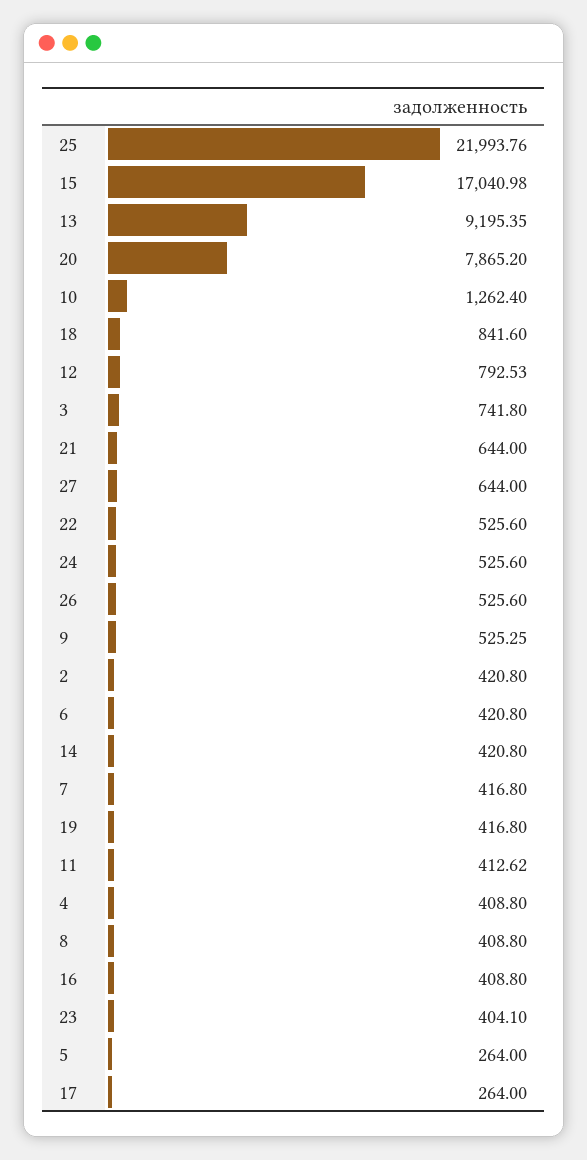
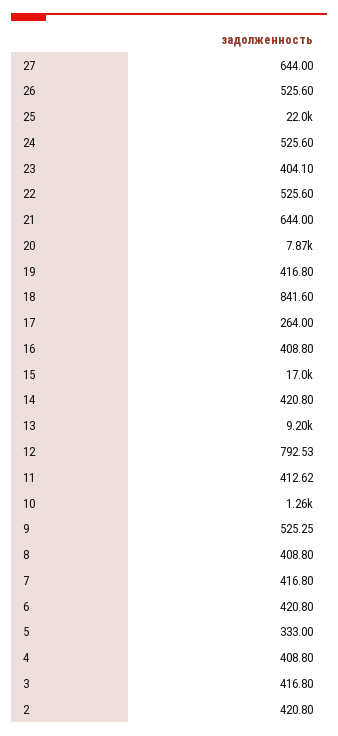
3: 741.8 -> 416.8
5: 264 -> 333

